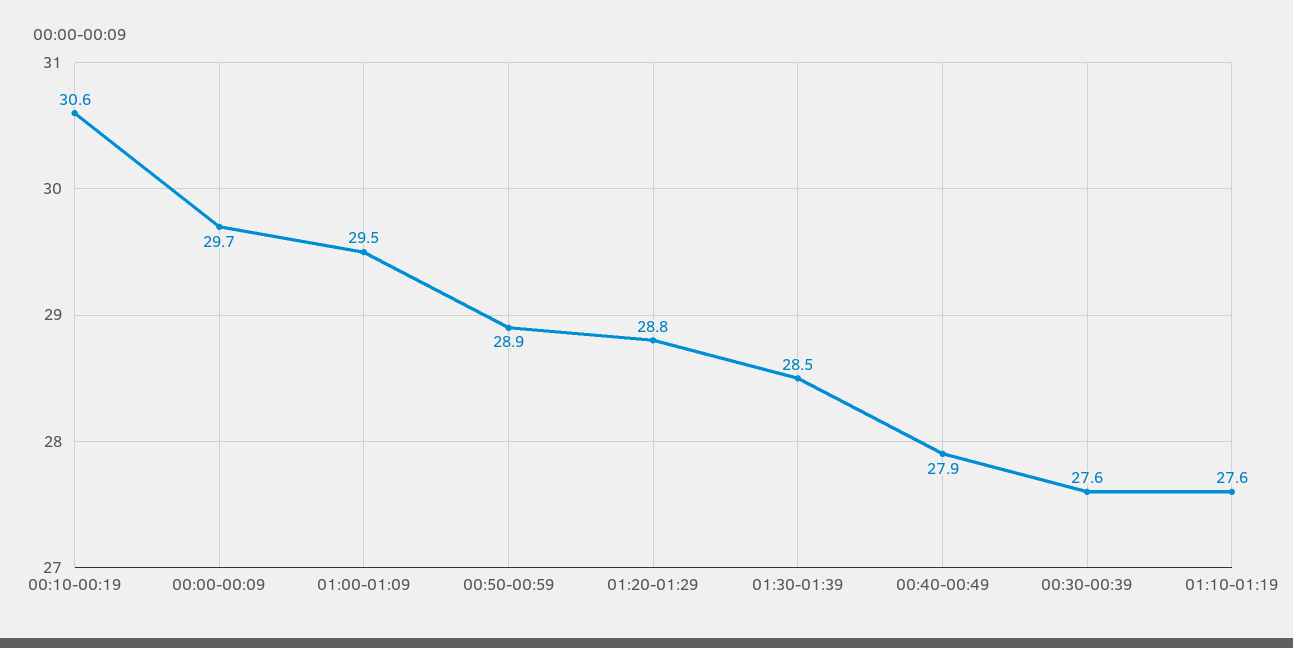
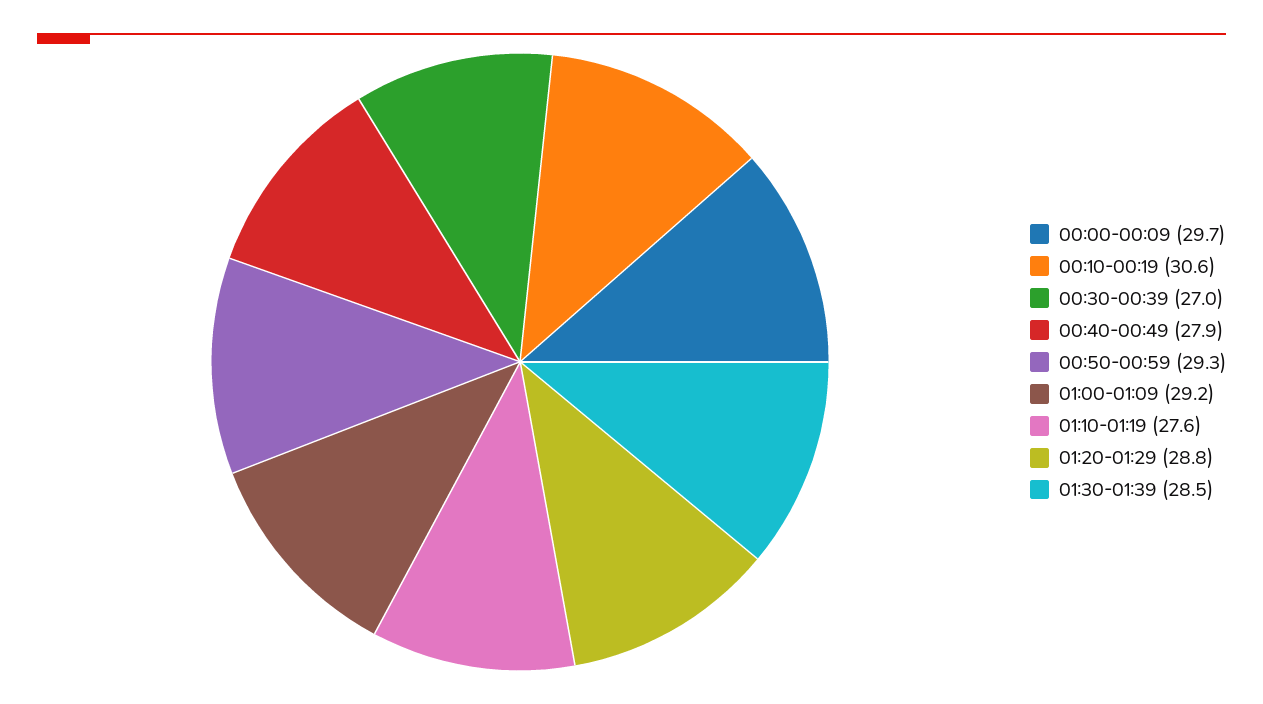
01:00-01:09: 29.5 -> 29.2
00:50-00:59: 28.9 -> 29.3
00:30-00:39: 27.6 -> 27

